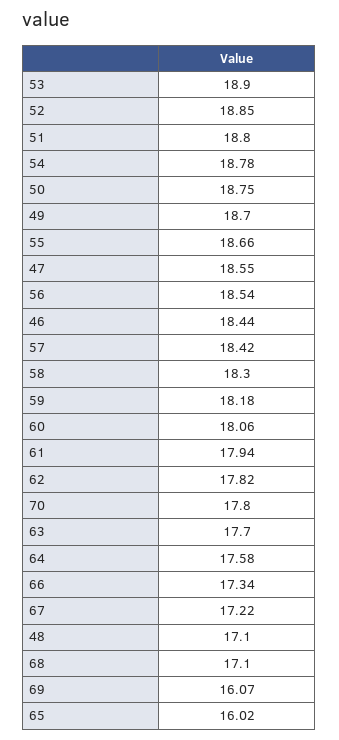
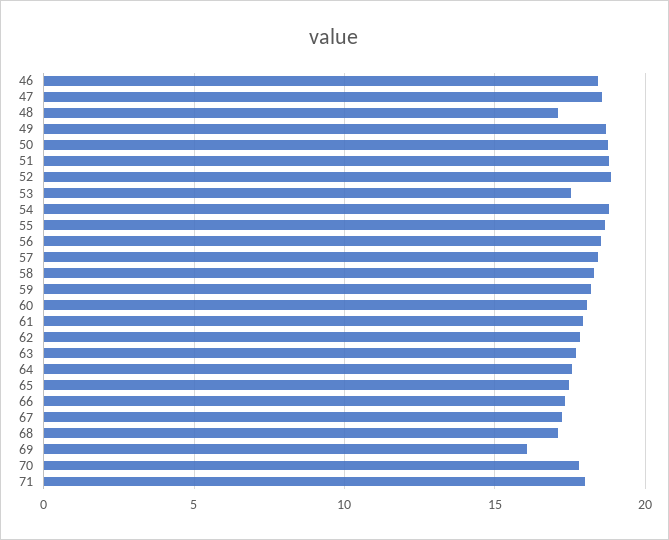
53: 18.9 -> 17.5
65: 16.02 -> 17.5
71: none -> 18

